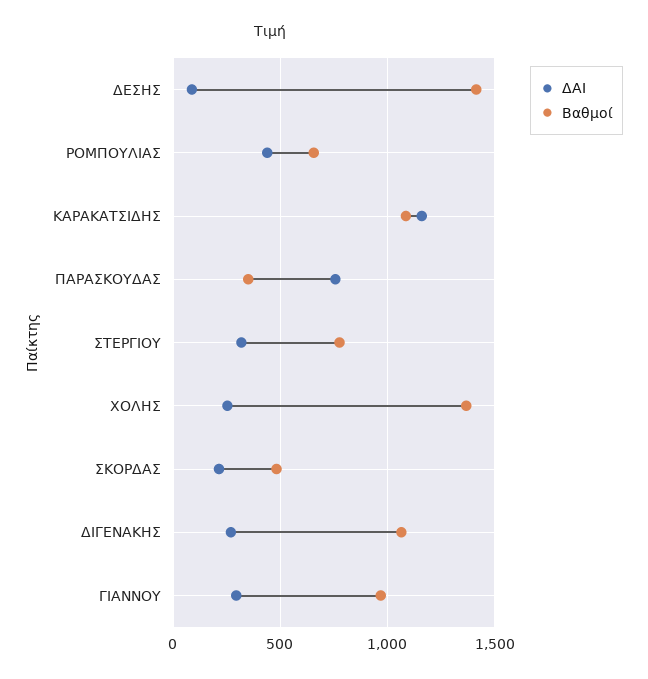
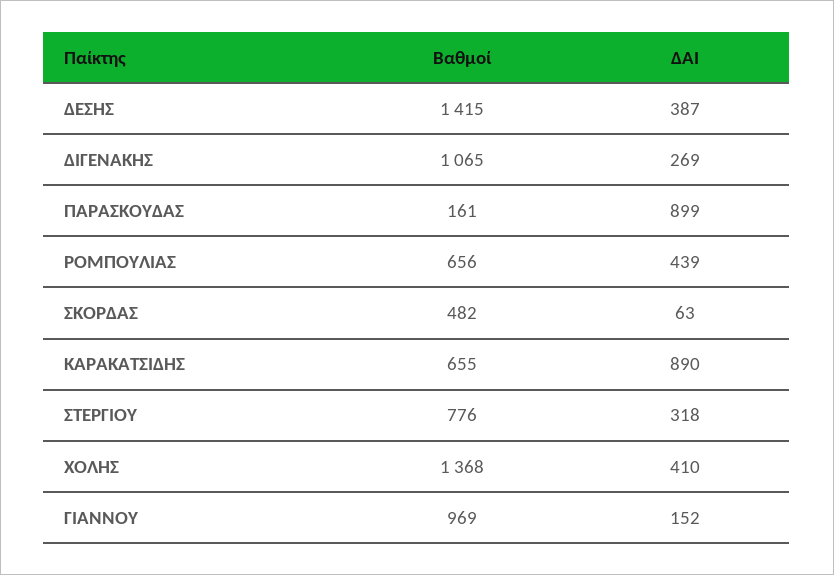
ΔΑΙ, ΔΕΣΗΣ: 100 -> 387
ΔΑΙ, ΚΑΡΑΚΑΤΣΙΔΗΣ: 1150 -> 890
Βαθμοί, ΚΑΡΑΚΑΤΣΙΔΗΣ: 1100 -> 655
ΔΑΙ, ΠΑΡΑΣΚΟΥΔΑΣ: 750 -> 899
Βαθμοί, ΠΑΡΑΣΚΟΥΔΑΣ: 350 -> 161
ΔΑΙ, ΧΟΛΗΣ: 250 -> 410
ΔΑΙ, ΣΚΟΡΔΑΣ: 200 -> 63
ΔΑΙ, ΓΙΑΝΝΟΥ: 300 -> 152

